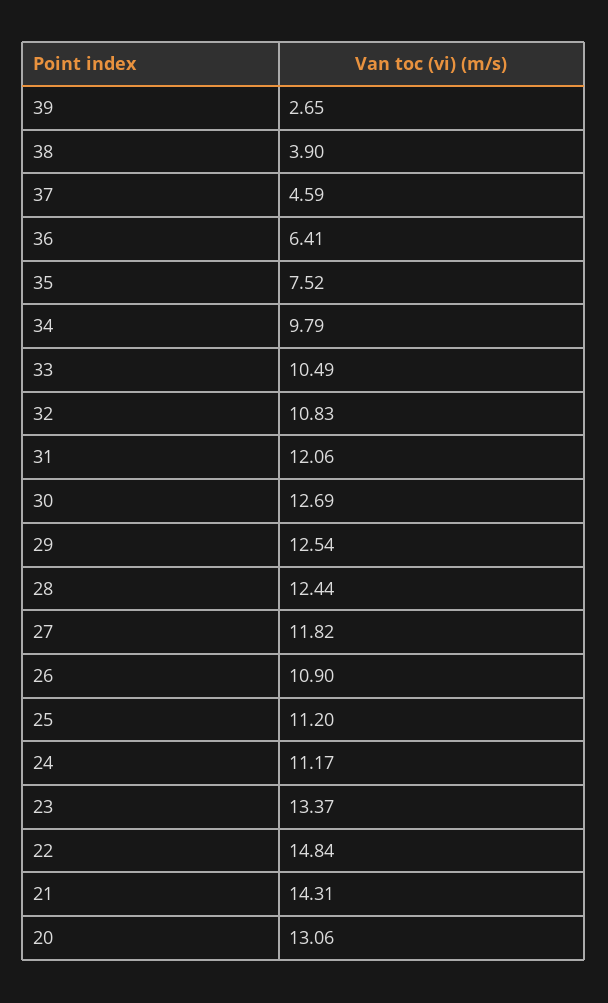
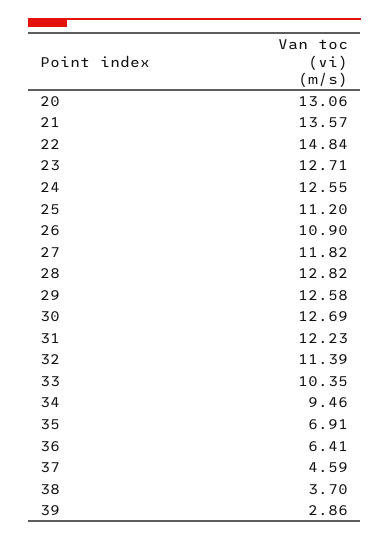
39: 2.65 -> 2.86
38: 3.9 -> 3.7
35: 7.52 -> 6.91
34: 9.79 -> 9.46
33: 10.49 -> 10.35
32: 10.83 -> 11.39
31: 12.06 -> 12.23
29: 12.54 -> 12.58
28: 12.44 -> 12.82
24: 11.17 -> 12.55
23: 13.37 -> 12.71
21: 14.31 -> 13.57

